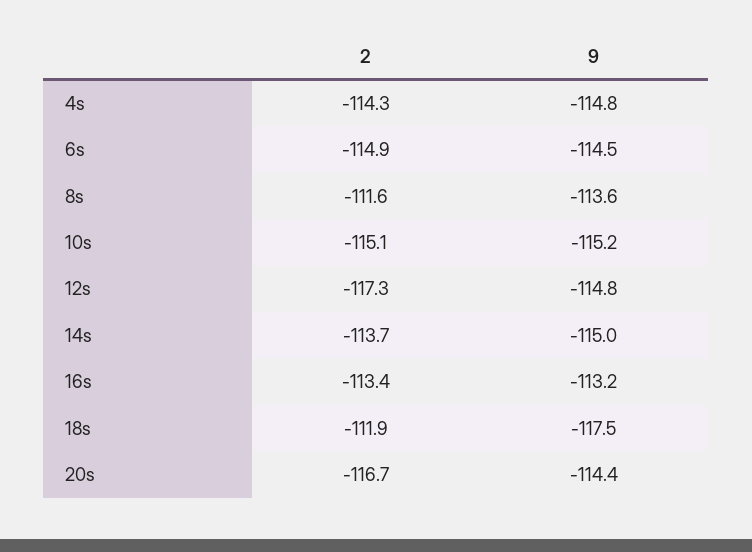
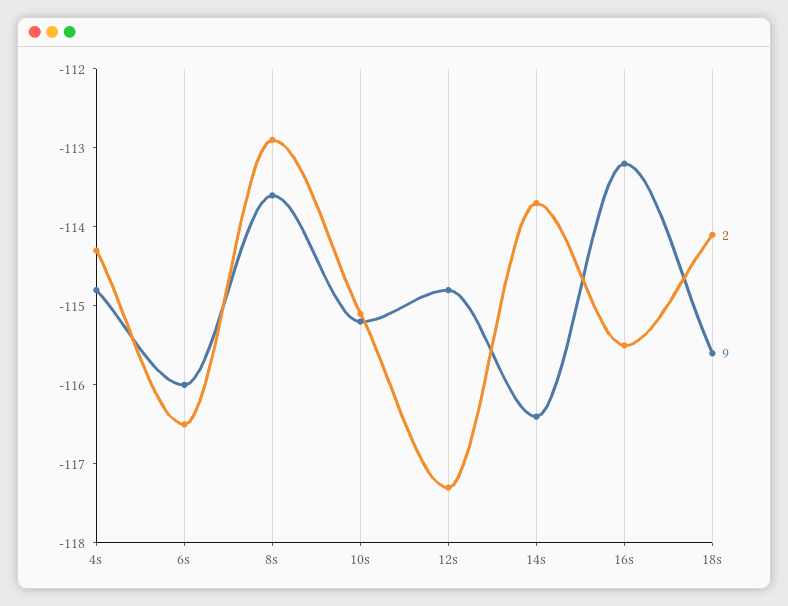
2, 6s: -114.9 -> -116.5
9, 6s: -114.5 -> -116
2, 8s: -111.6 -> -113
9, 14s: -115 -> -116.5
2, 16s: -113.4 -> -115.5
2, 18s: -111.9 -> -114
9, 18s: -117.5 -> -115.5
2, 20s: -116.7 -> none
9, 20s: -114.4 -> none

